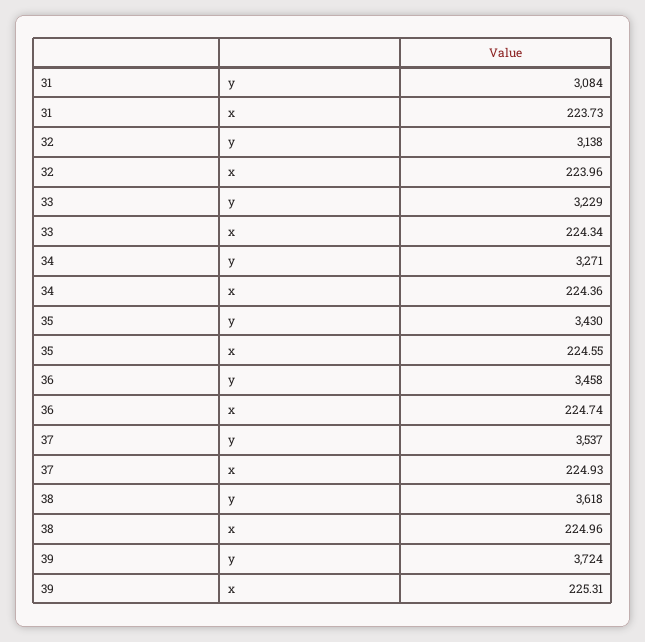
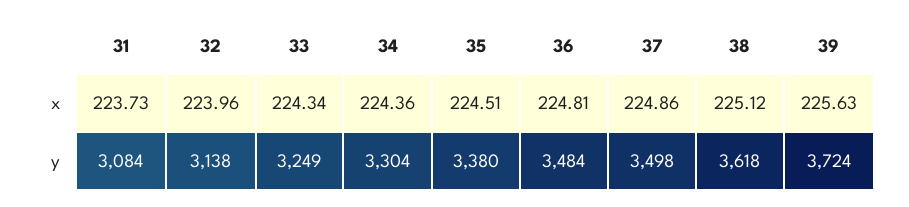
33, y: 3229 -> 3249
34, y: 3271 -> 3304
35, y: 3430 -> 3380
35, x: 224.55 -> 224.51
36, y: 3458 -> 3484
36, x: 224.74 -> 224.81
37, y: 3537 -> 3498
37, x: 224.93 -> 224.86
38, x: 224.96 -> 225.12
39, x: 225.31 -> 225.63

